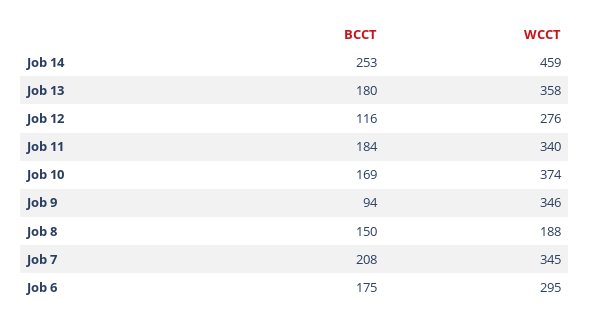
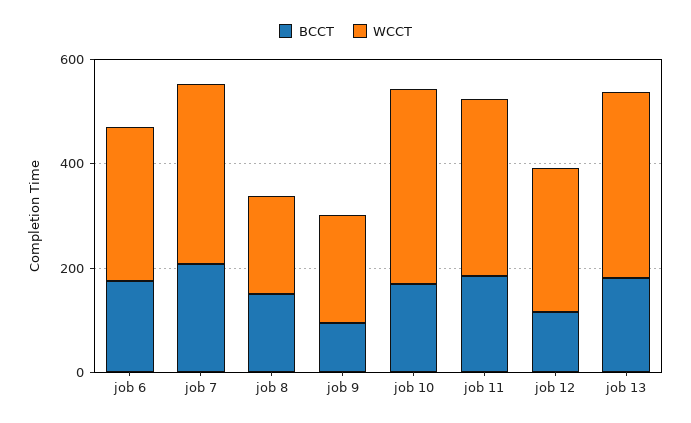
BCCT, Job 14: 253 -> none
WCCT, Job 14: 459 -> none
WCCT, Job 9: 346 -> 200

